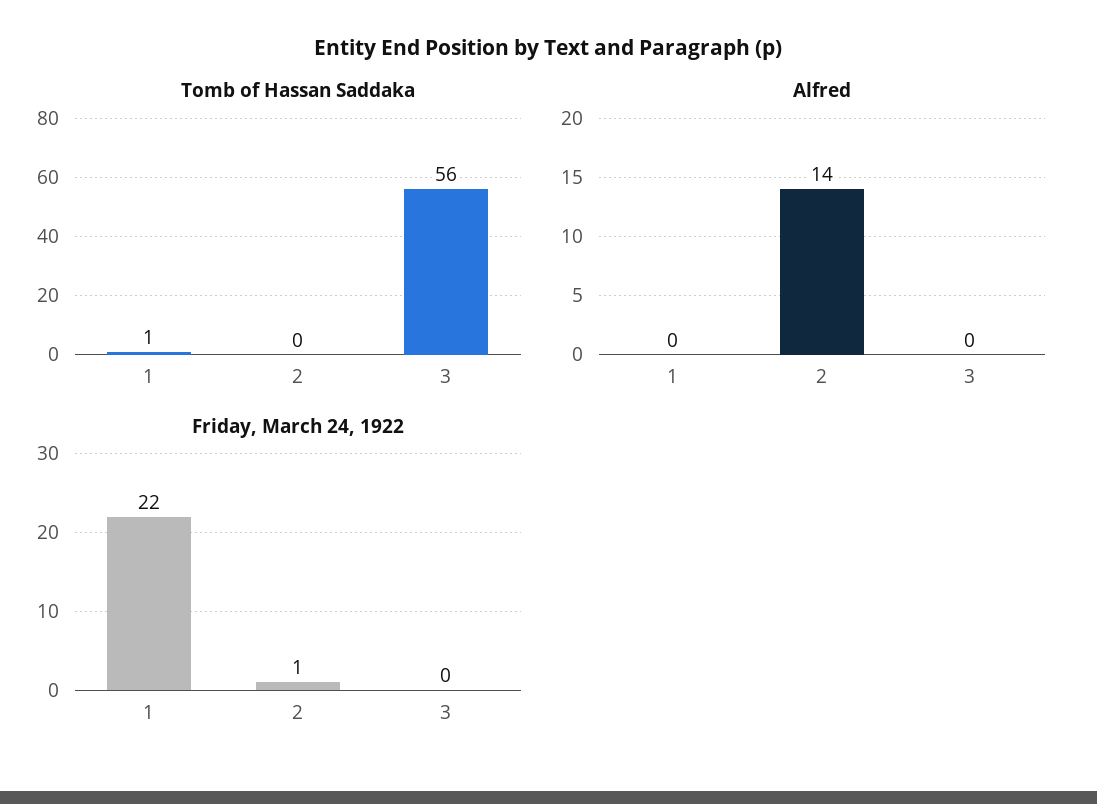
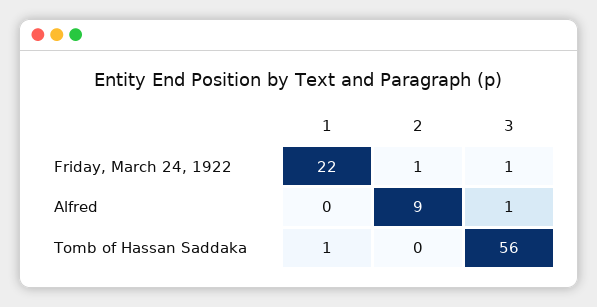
Alfred, 2: 14 -> 9
Alfred, 3: 0 -> 1
Friday, March 24, 1922, 3: 0 -> 1

